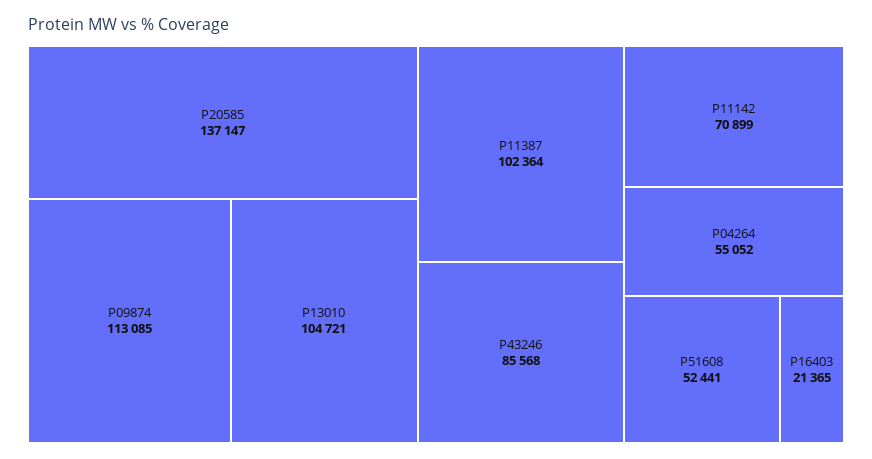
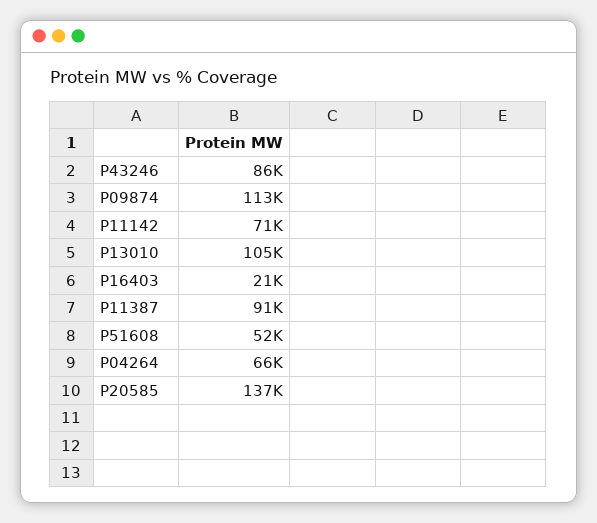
P11387: 102364 -> 91000
P04264: 55052 -> 66000

